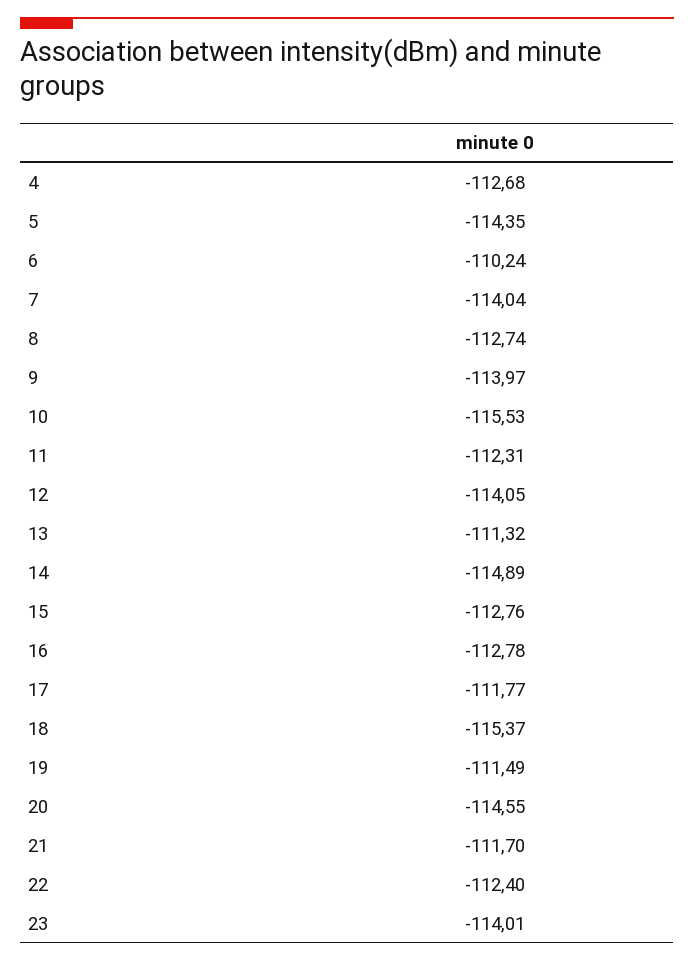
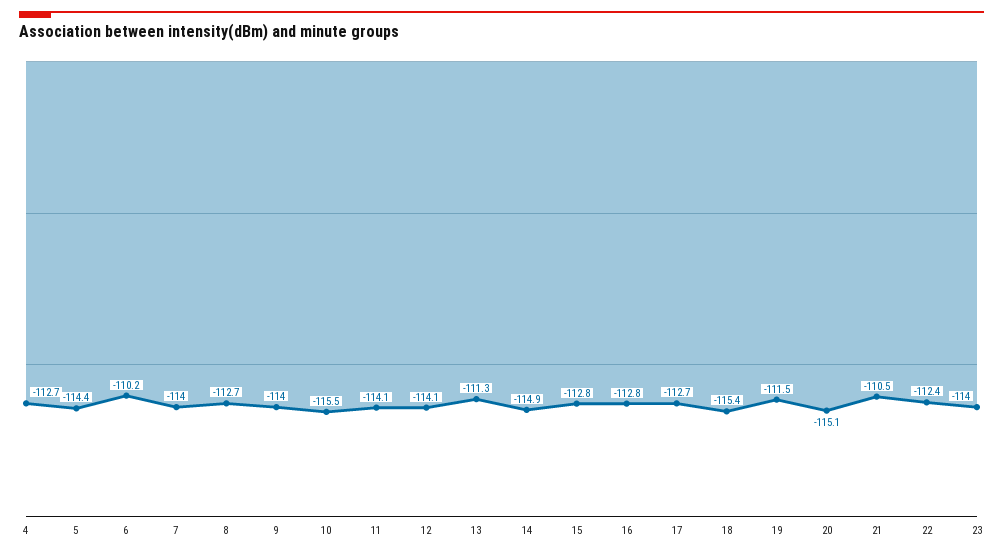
11: -112.31 -> -114.1
17: -111.77 -> -112.7
20: -114.55 -> -115.1
21: -111.7 -> -110.5

